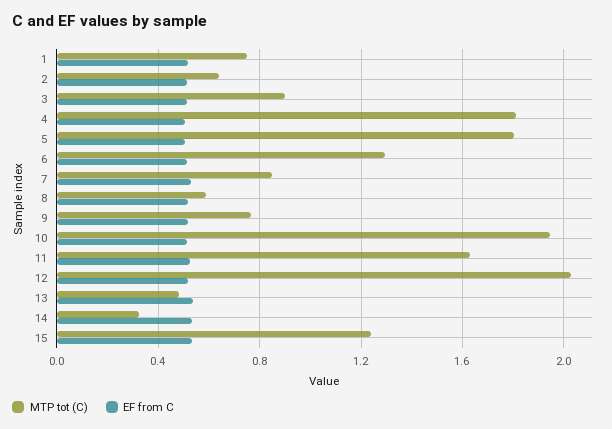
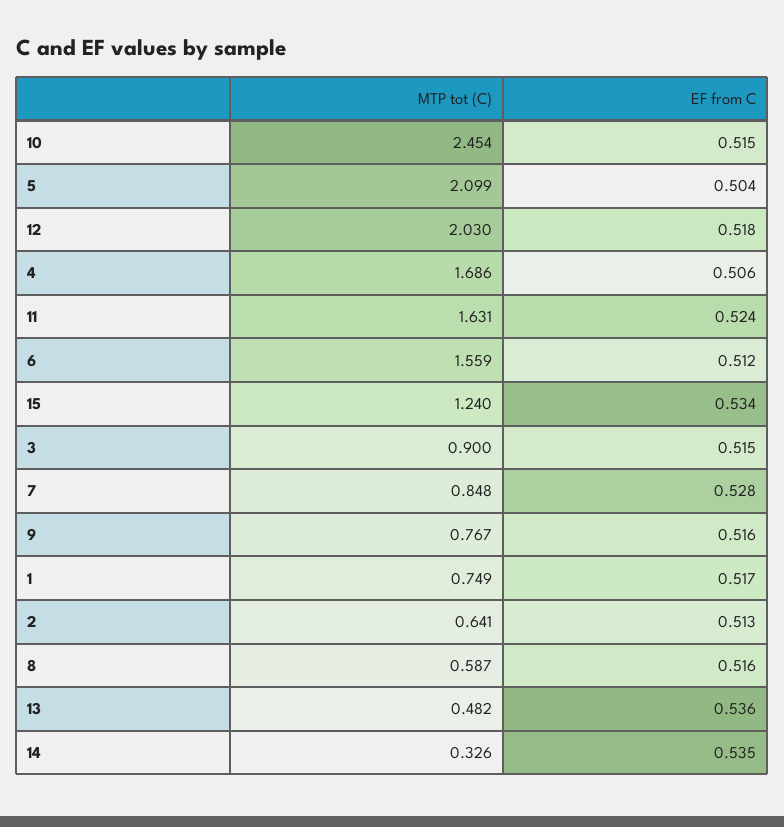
MTP tot (C), 4: 1.8 -> 1.686
MTP tot (C), 5: 1.8 -> 2.099
MTP tot (C), 6: 1.3 -> 1.559
MTP tot (C), 10: 1.95 -> 2.454

